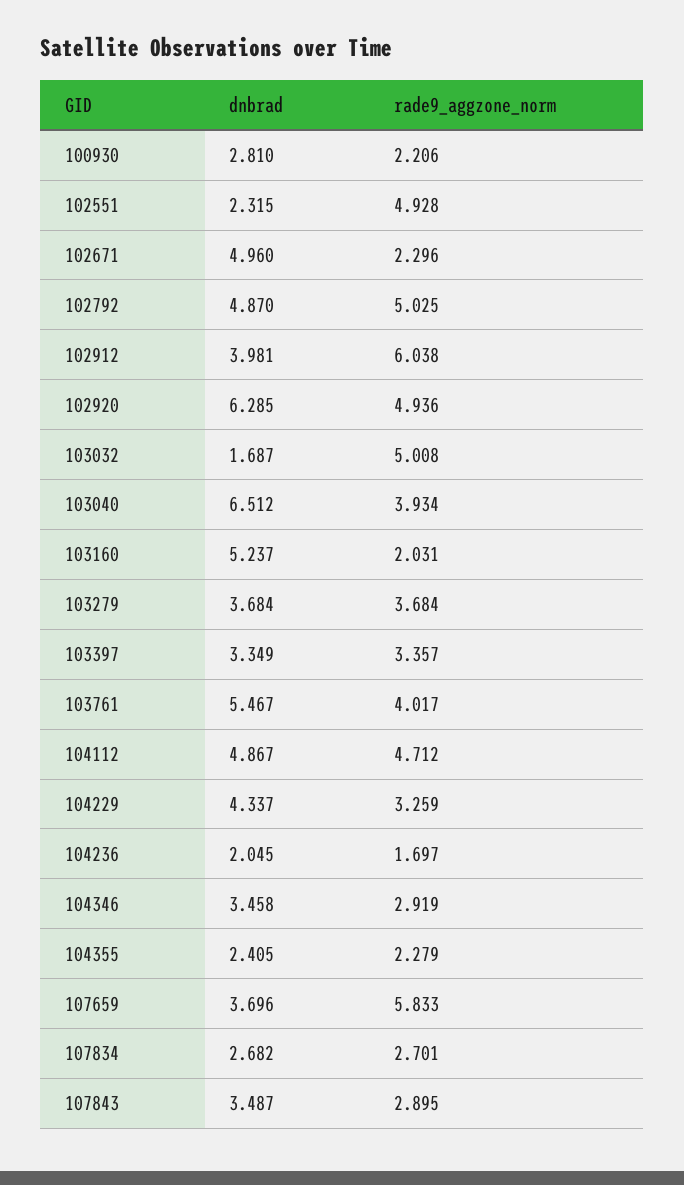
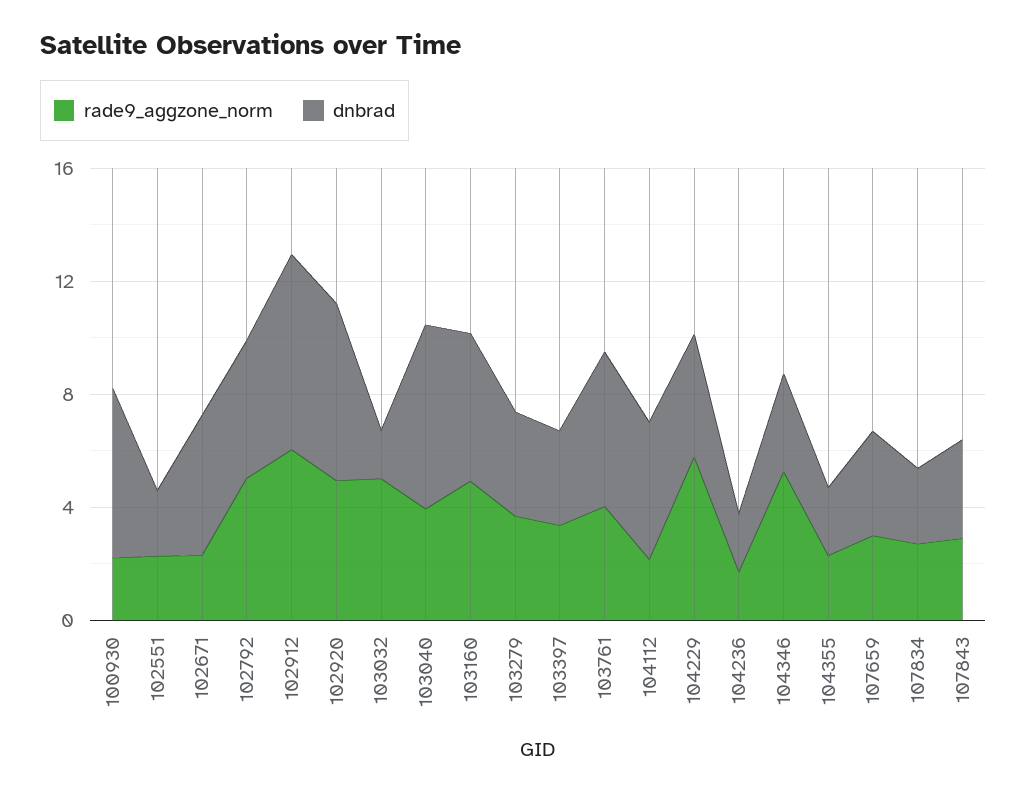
dnbrad, 100930: 2.81 -> 6
rade9_aggzone_norm, 102551: 4.928 -> 2
dnbrad, 102912: 3.981 -> 7
rade9_aggzone_norm, 103160: 2.031 -> 5
rade9_aggzone_norm, 104112: 4.712 -> 2
rade9_aggzone_norm, 104229: 3.259 -> 6
rade9_aggzone_norm, 104346: 2.919 -> 5
rade9_aggzone_norm, 107659: 5.833 -> 3

